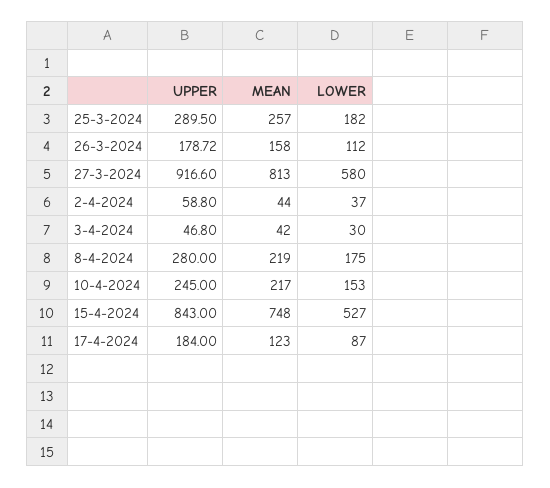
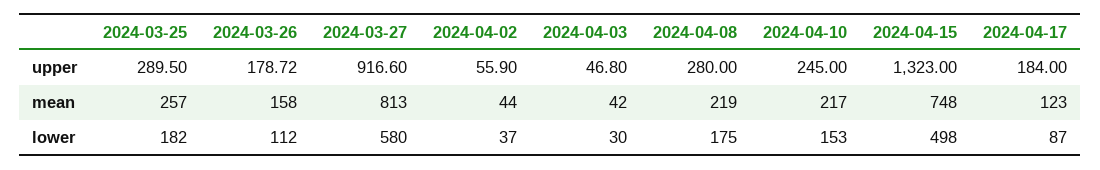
UPPER, 2-4-2024: 58.8 -> 55.9
UPPER, 15-4-2024: 843 -> 1323
LOWER, 15-4-2024: 527 -> 498

